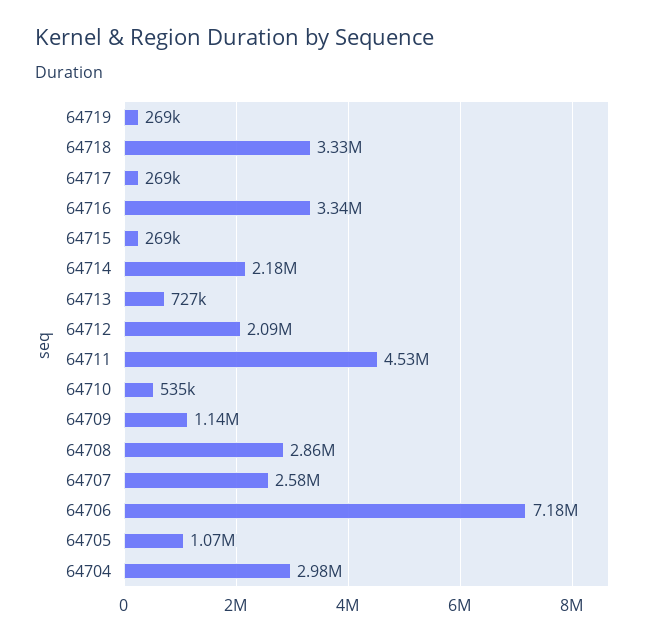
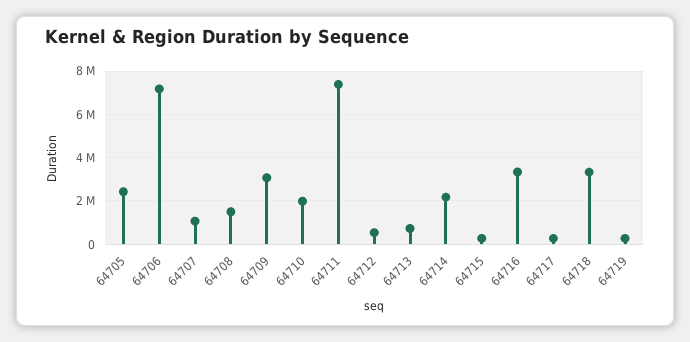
64712: 2090000 -> 500000
64711: 4530000 -> 7500000
64710: 535000 -> 2000000
64709: 1140000 -> 3000000
64708: 2860000 -> 1500000
64707: 2580000 -> 1000000
64705: 1070000 -> 2500000
64704: 2980000 -> none

